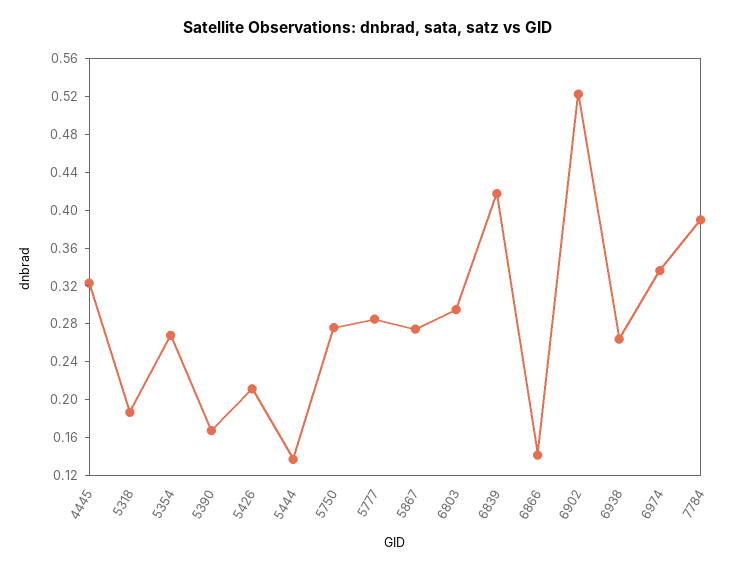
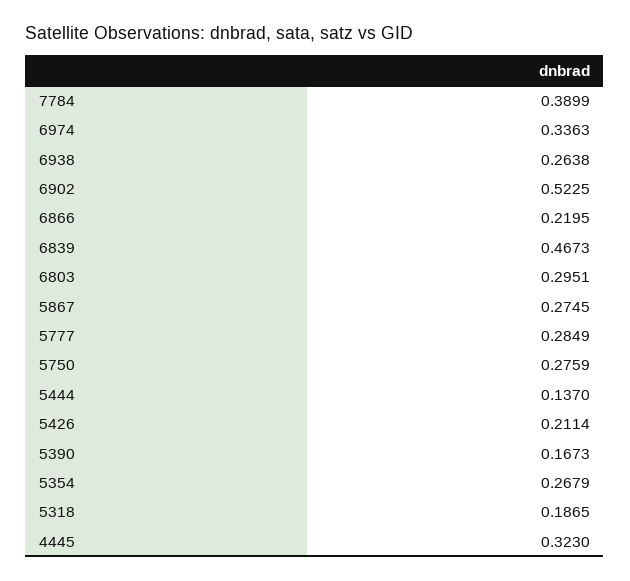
6839: 0.42 -> 0.4673
6866: 0.14 -> 0.2195

